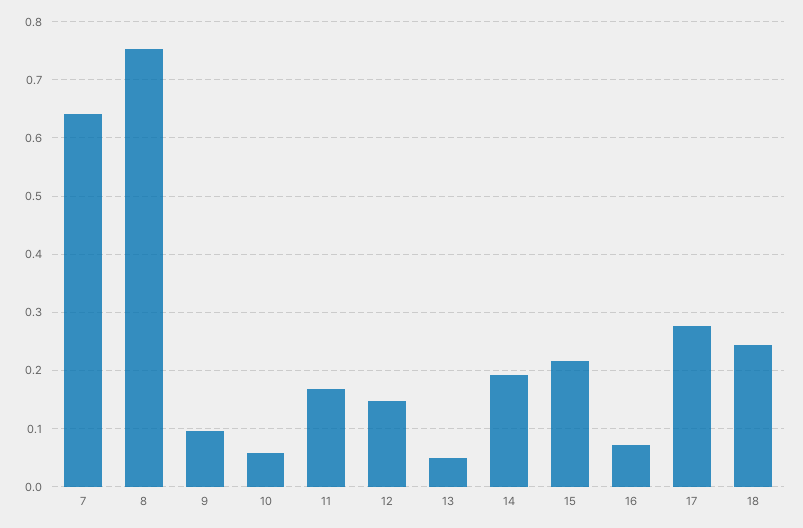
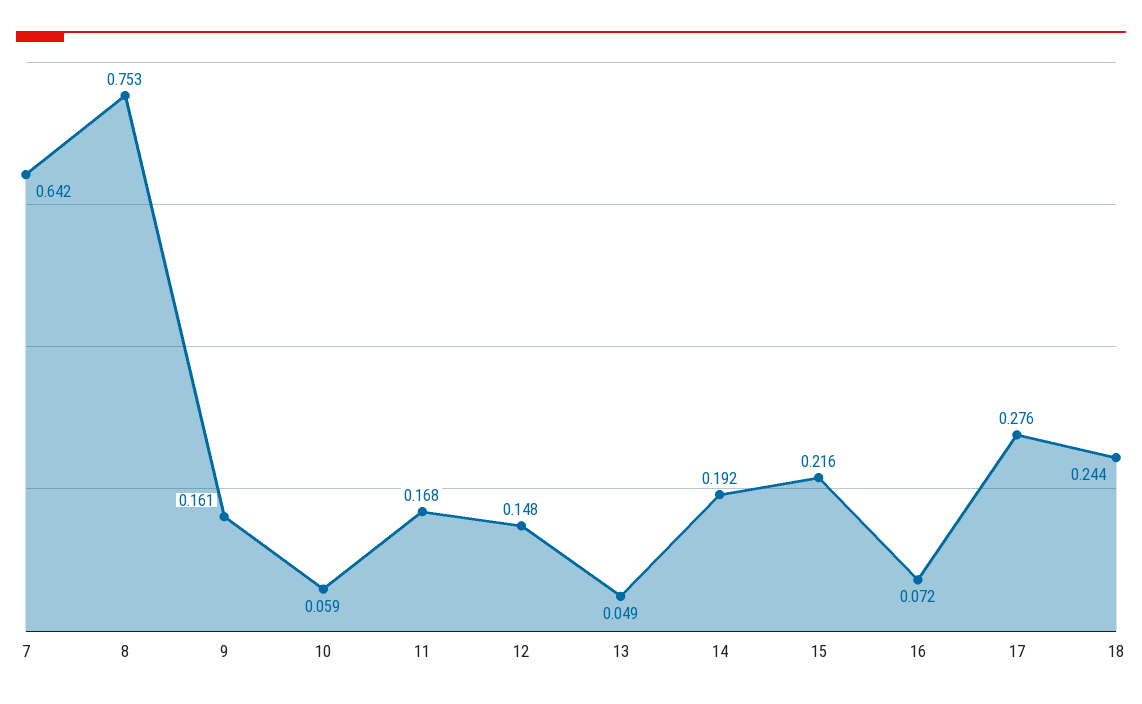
9: 0.1 -> 0.161

